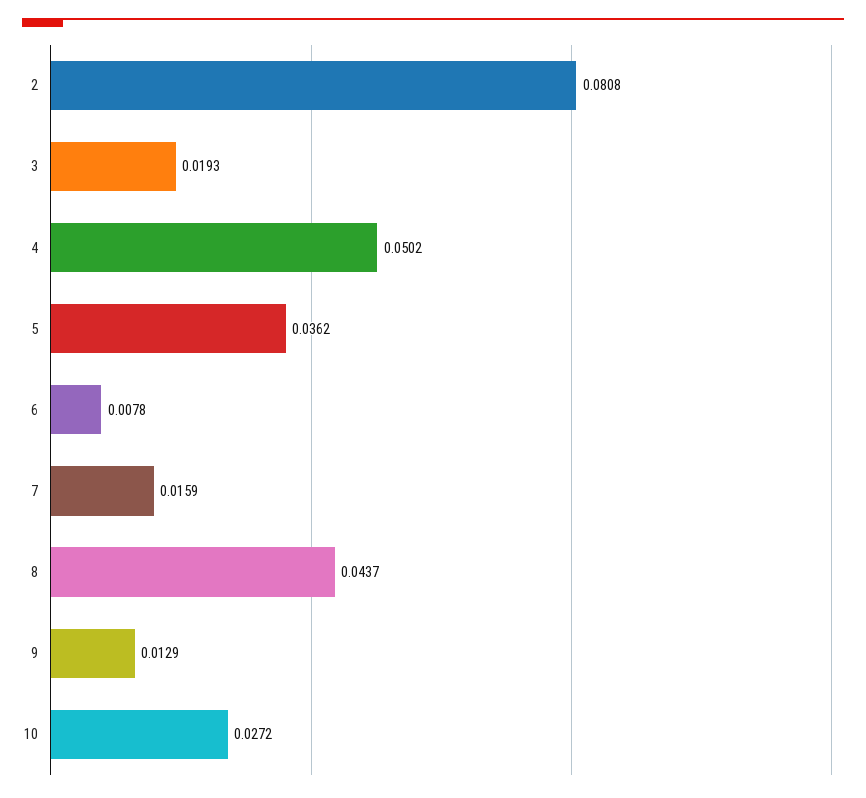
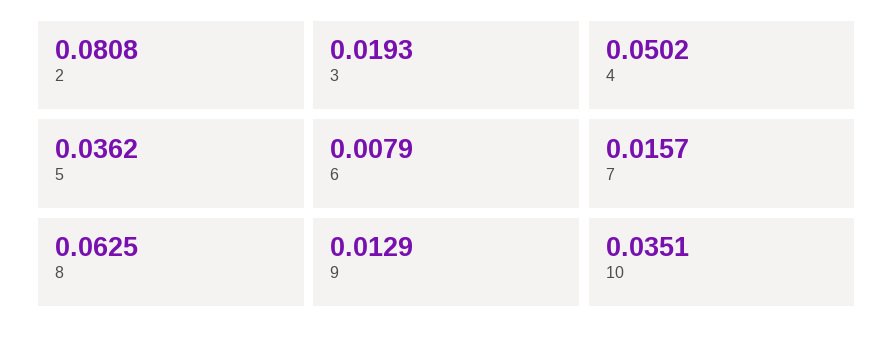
6: 0.0078 -> 0.0079
7: 0.0159 -> 0.0157
8: 0.0437 -> 0.0625
10: 0.0272 -> 0.0351

